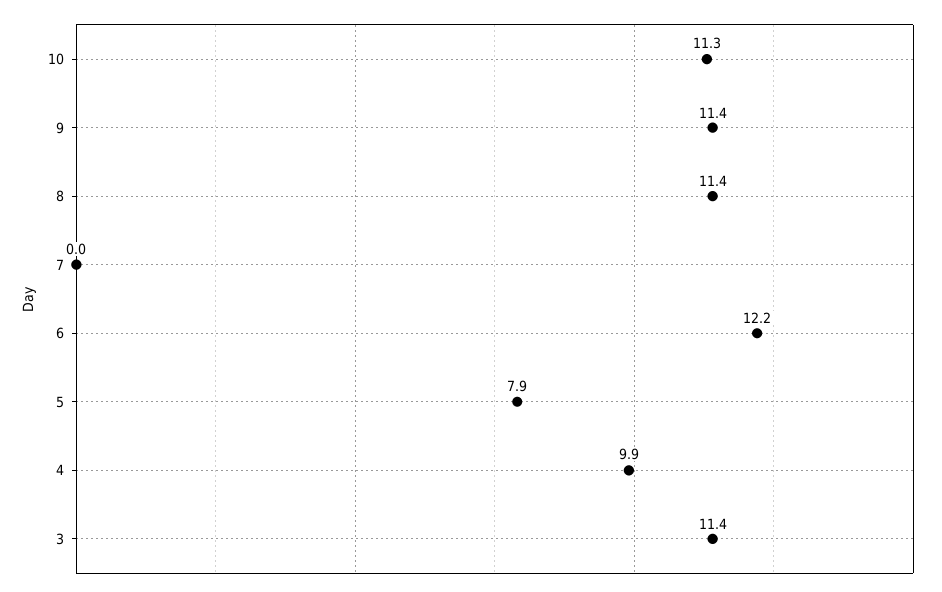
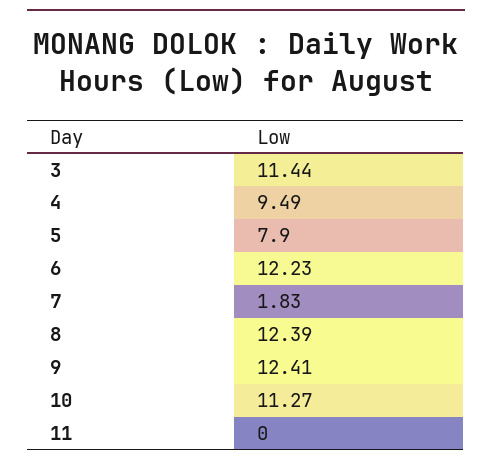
9: 11.4 -> 12.41
8: 11.4 -> 12.39
7: 0 -> 1.83
4: 9.9 -> 9.49
11: none -> 0

